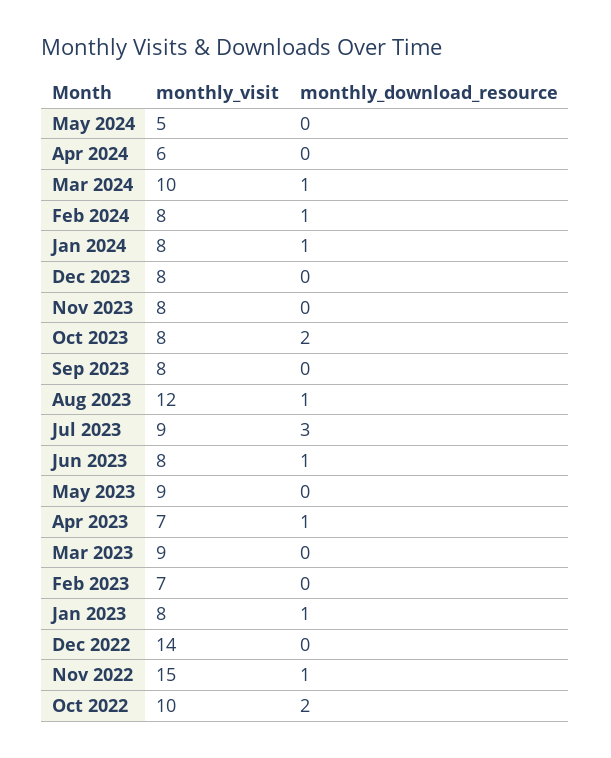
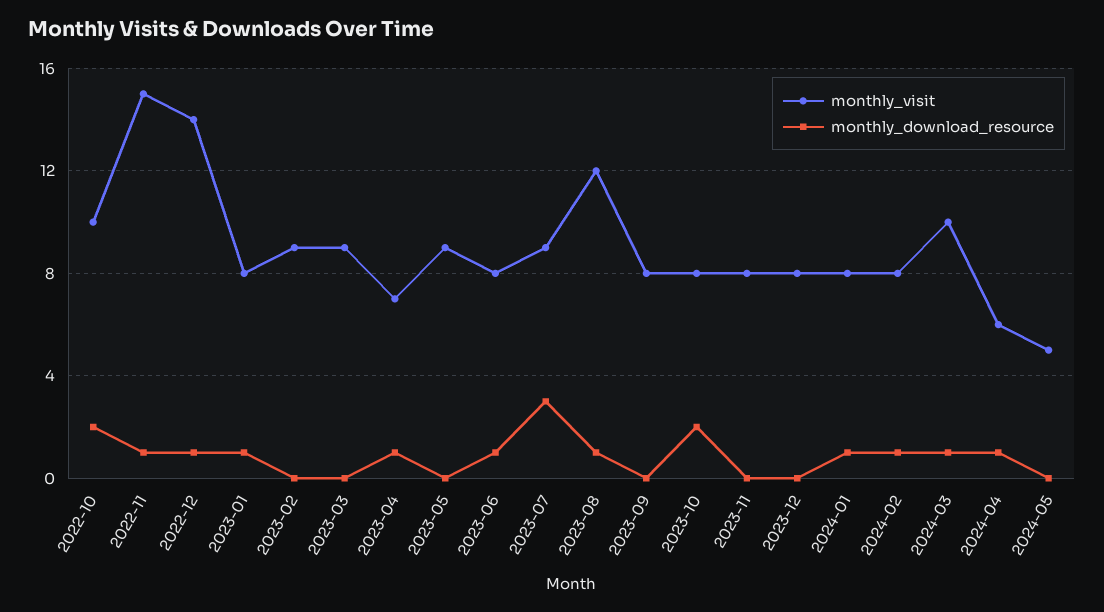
monthly_download_resource, Apr 2024: 0 -> 1
monthly_visit, Feb 2023: 7 -> 9
monthly_download_resource, Dec 2022: 0 -> 1

